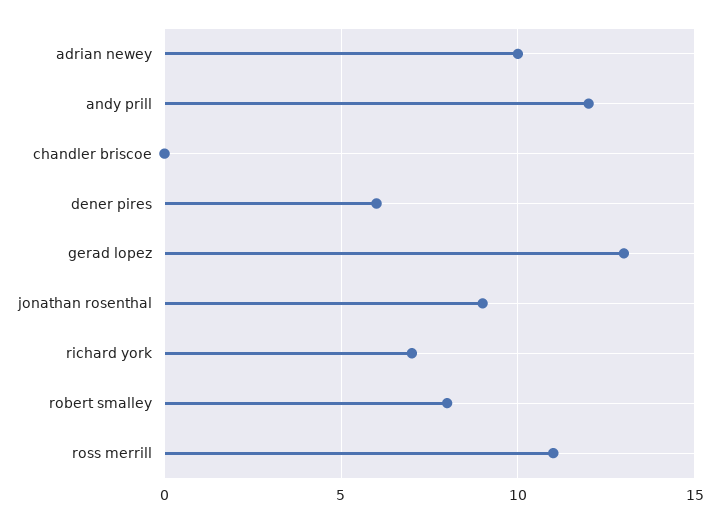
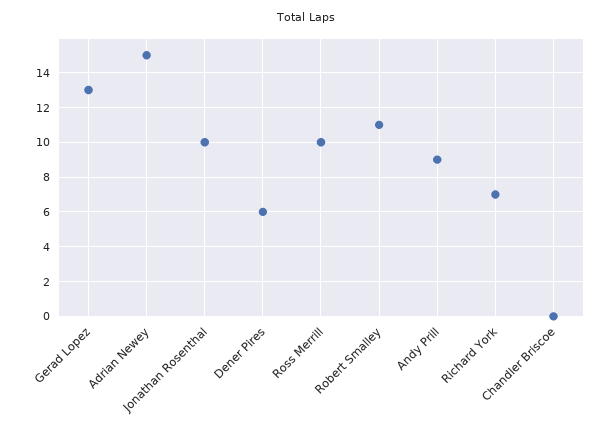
adrian newey: 10 -> 15
andy prill: 12 -> 9
jonathan rosenthal: 9 -> 10
robert smalley: 8 -> 11
ross merrill: 11 -> 10

